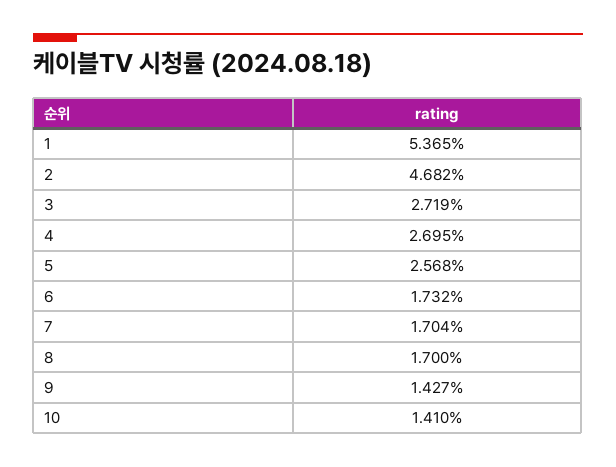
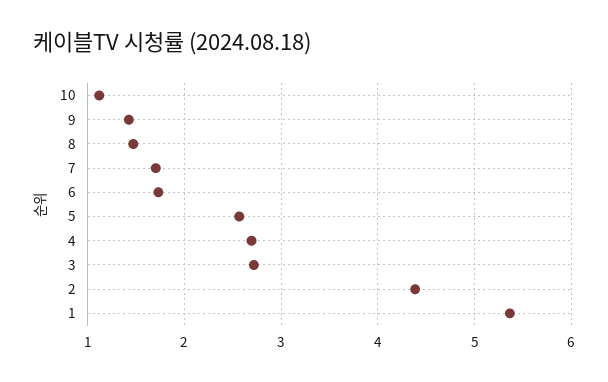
2: 4.682 -> 4.4
8: 1.7 -> 1.5
10: 1.41 -> 1.1

